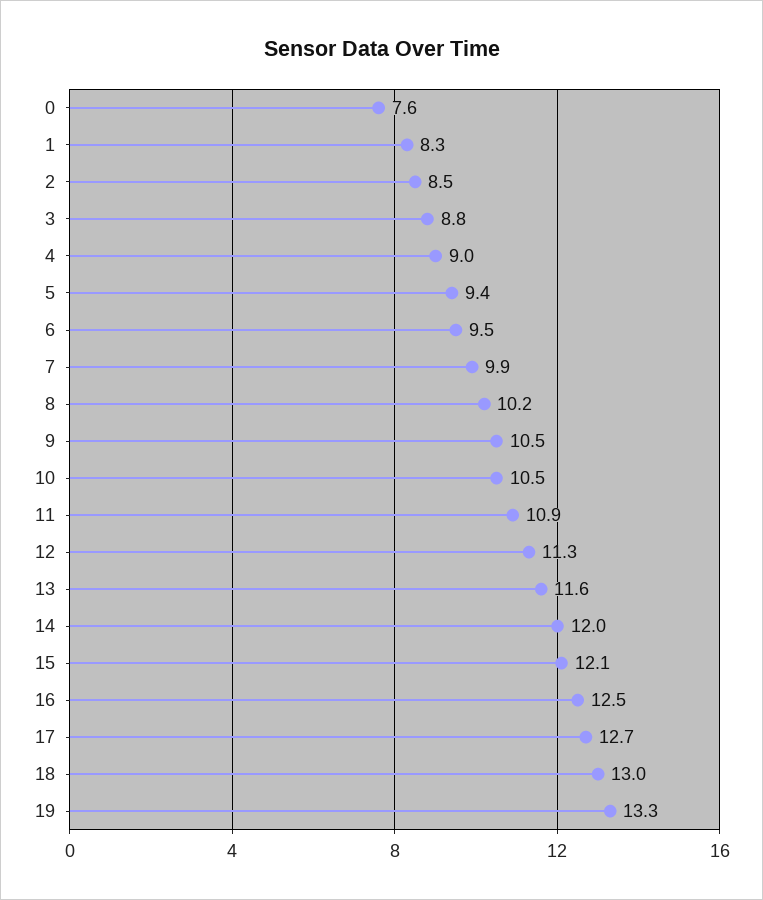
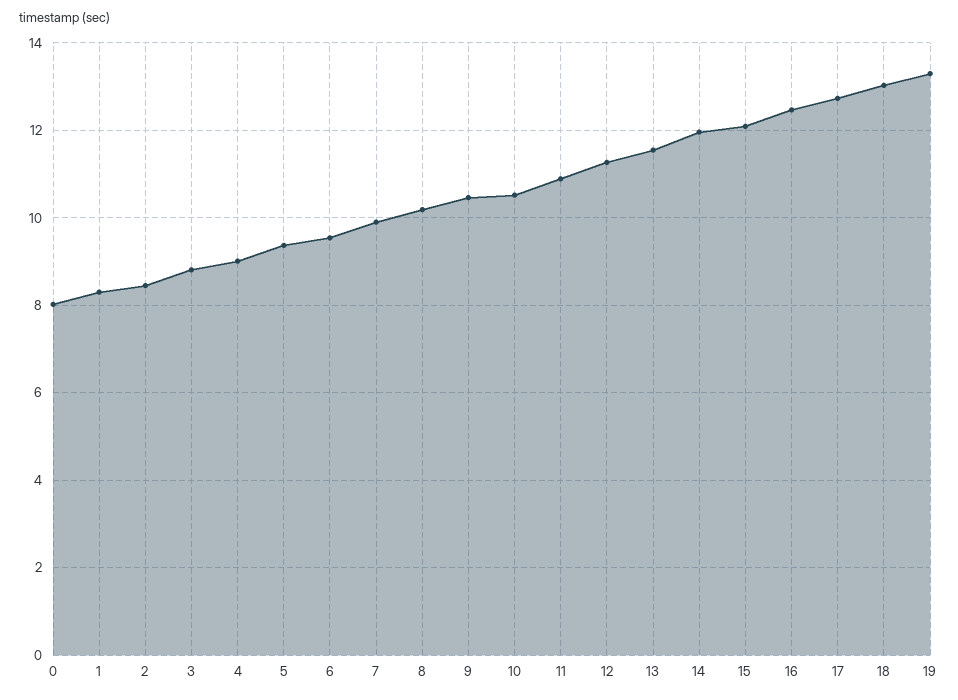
0: 7.6 -> 8

